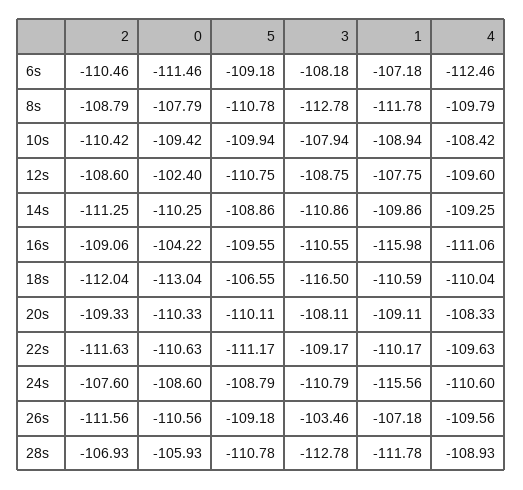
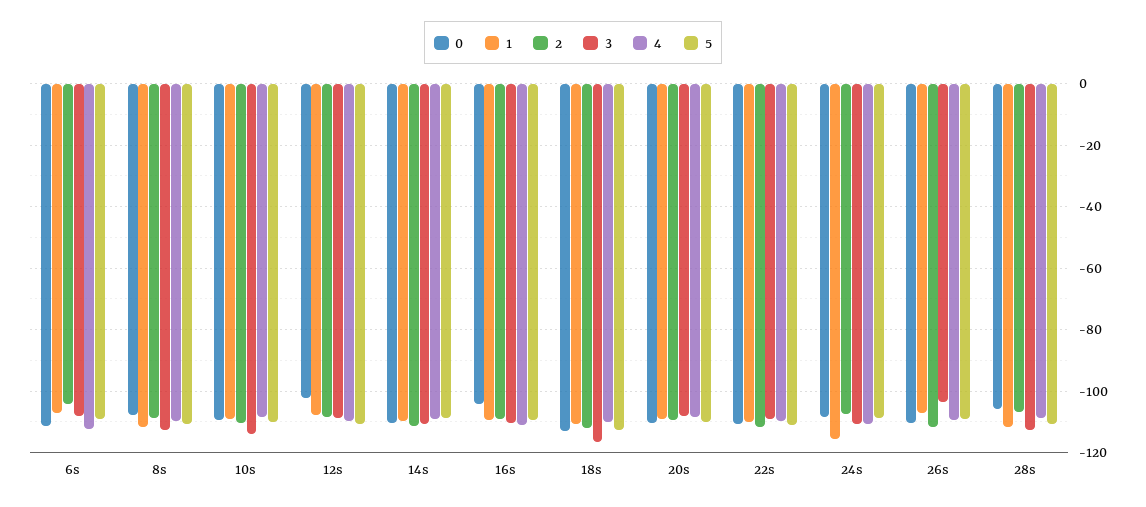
2, 6s: -110.46 -> -104
3, 10s: -107.94 -> -114
1, 16s: -115.98 -> -110
5, 18s: -106.55 -> -112

